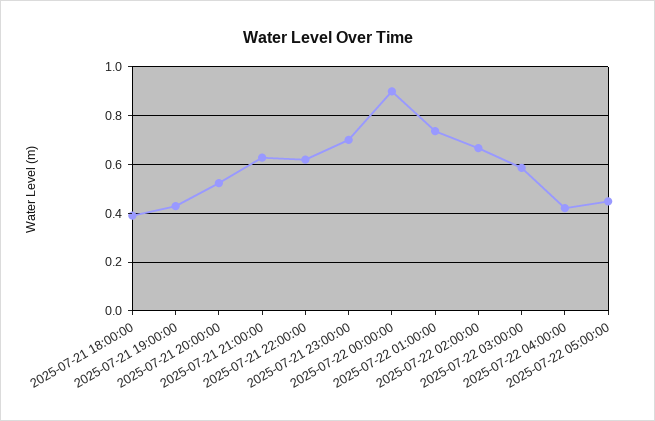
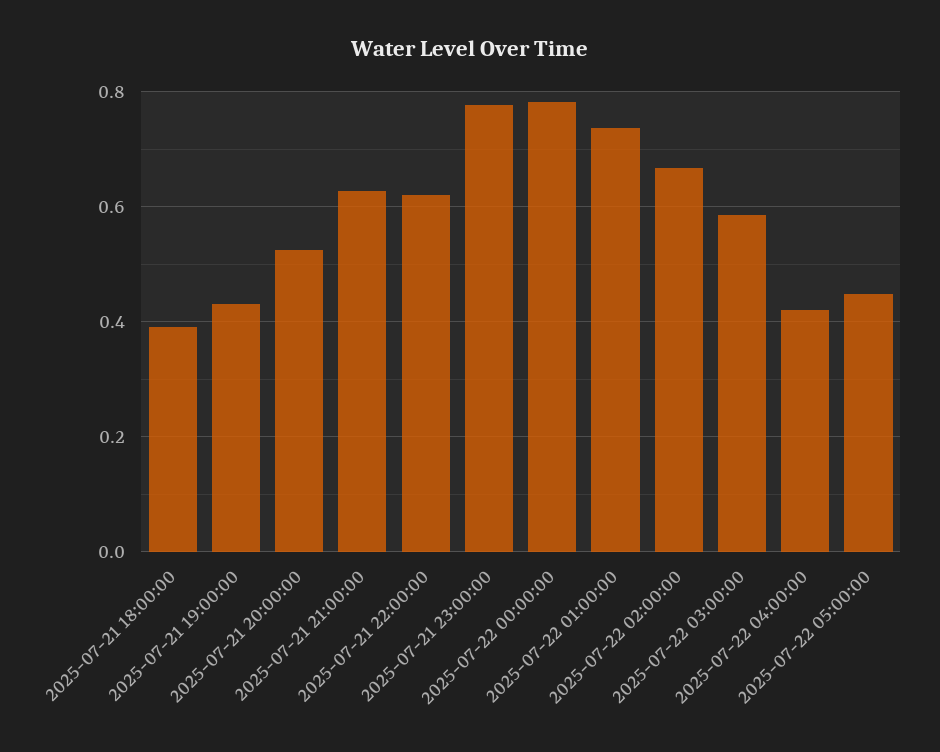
2025-07-21 23:00:00: 0.7 -> 0.78
2025-07-22 00:00:00: 0.9 -> 0.78

